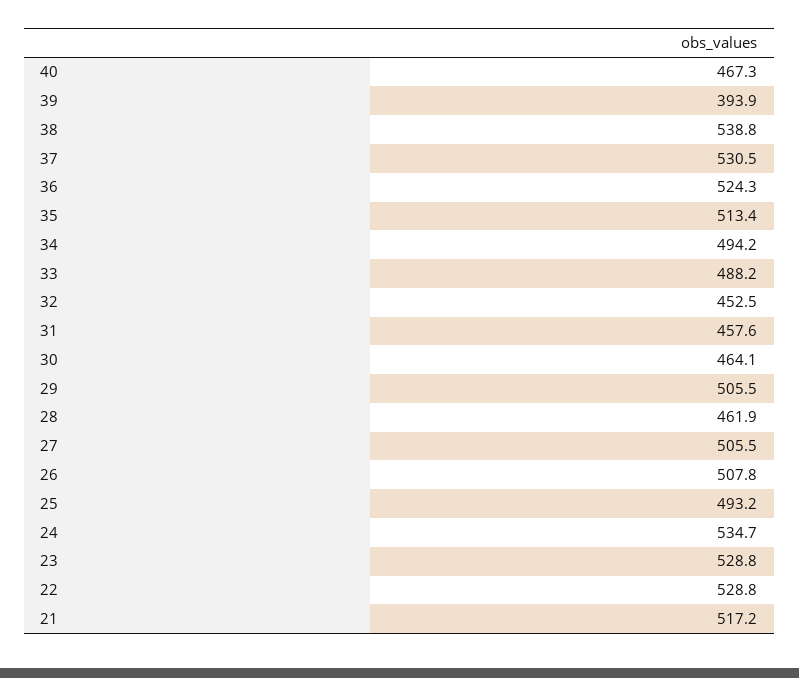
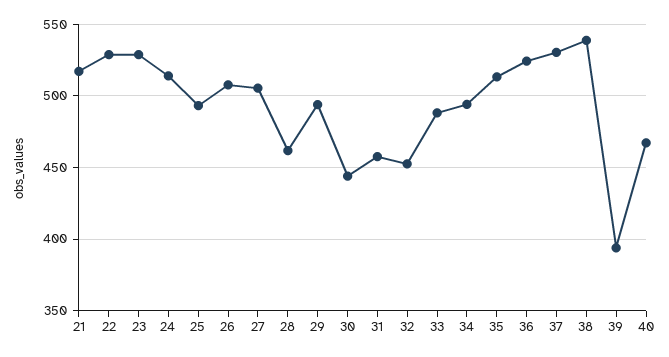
30: 464.1 -> 445
29: 505.5 -> 495
24: 534.7 -> 515

